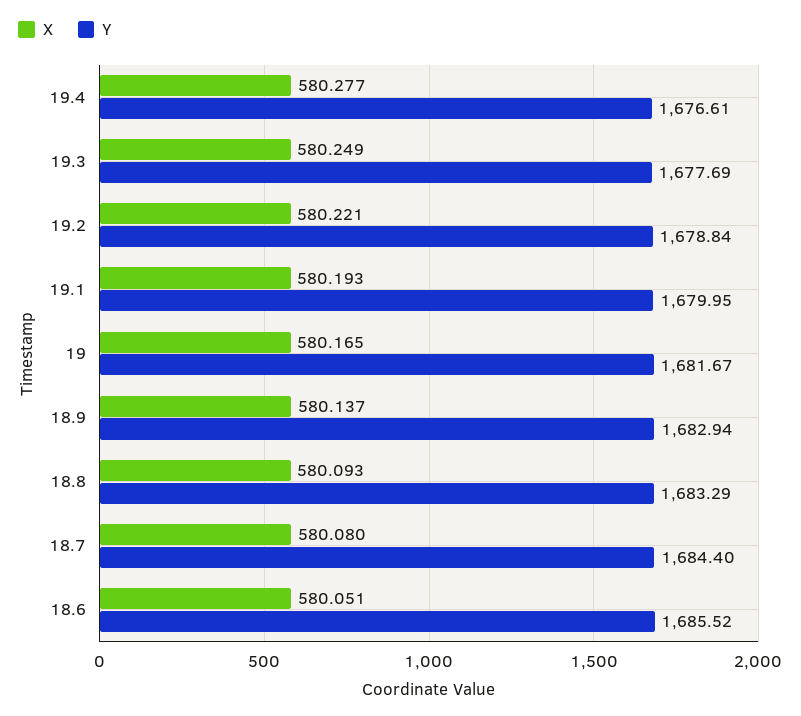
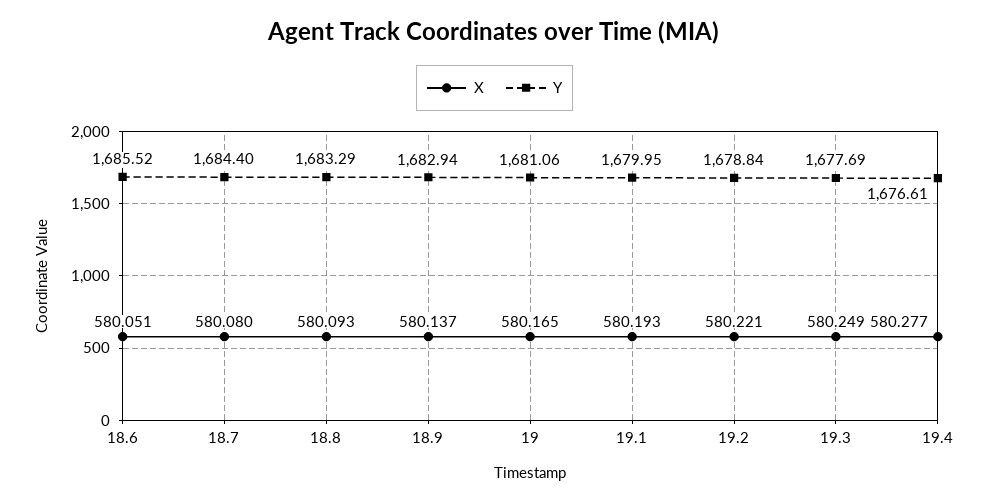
Y, 19: 1681.67 -> 1681.06

